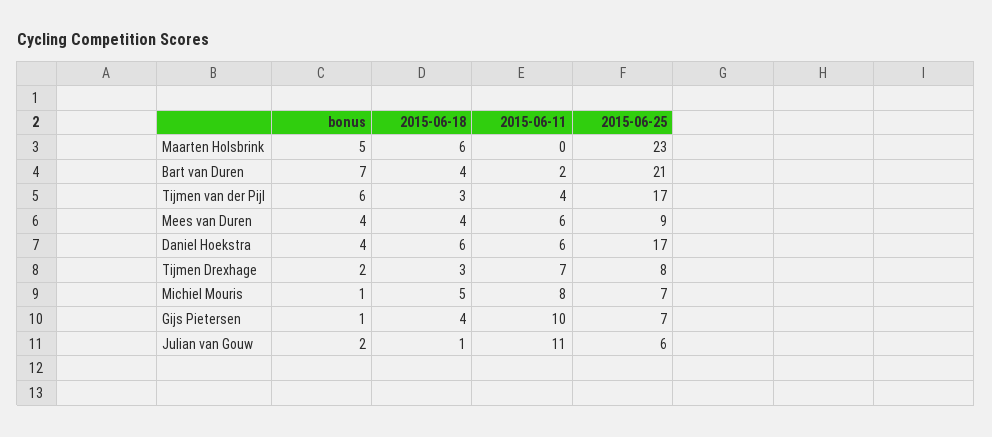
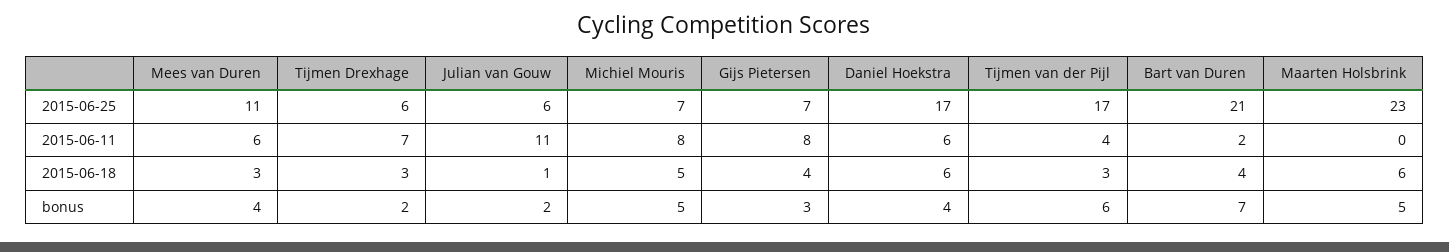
2015-06-18, Mees van Duren: 4 -> 3
2015-06-25, Mees van Duren: 9 -> 11
2015-06-25, Tijmen Drexhage: 8 -> 6
bonus, Michiel Mouris: 1 -> 5
bonus, Gijs Pietersen: 1 -> 3
2015-06-11, Gijs Pietersen: 10 -> 8

